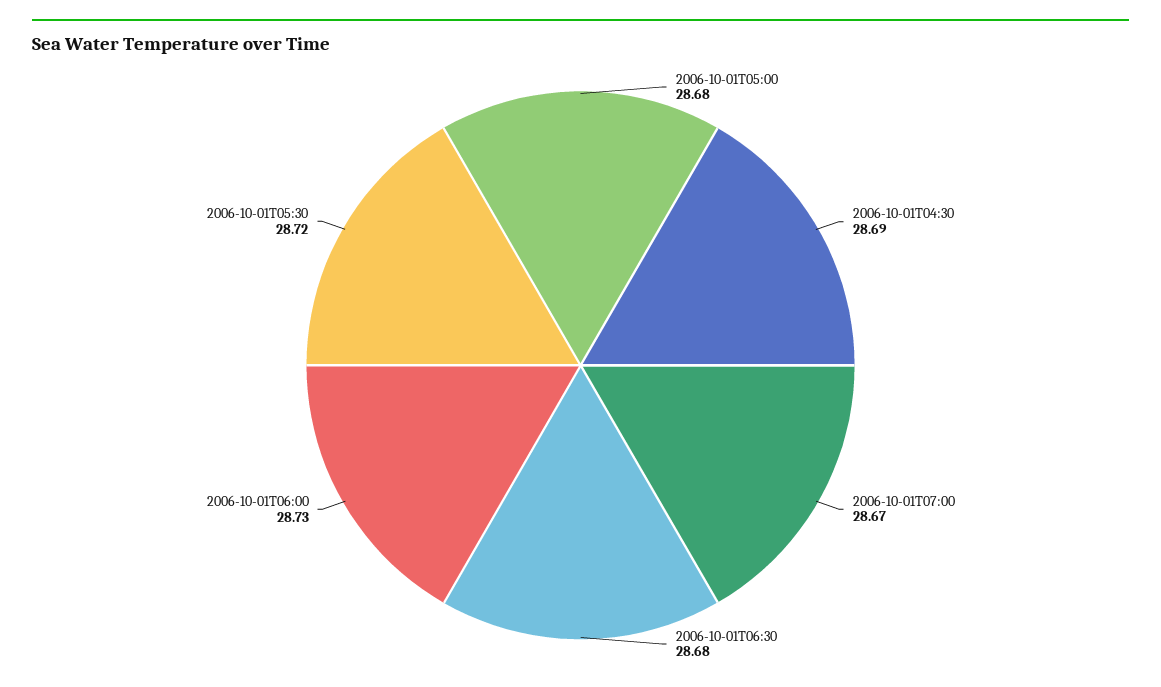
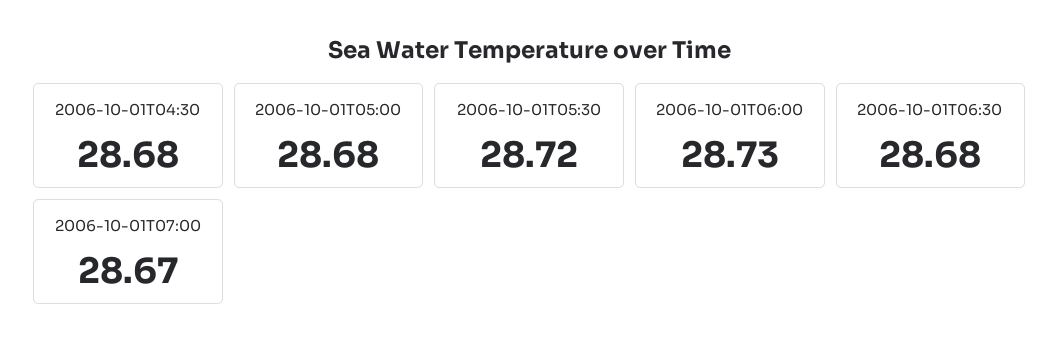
2006-10-01T04:30: 28.69 -> 28.68

